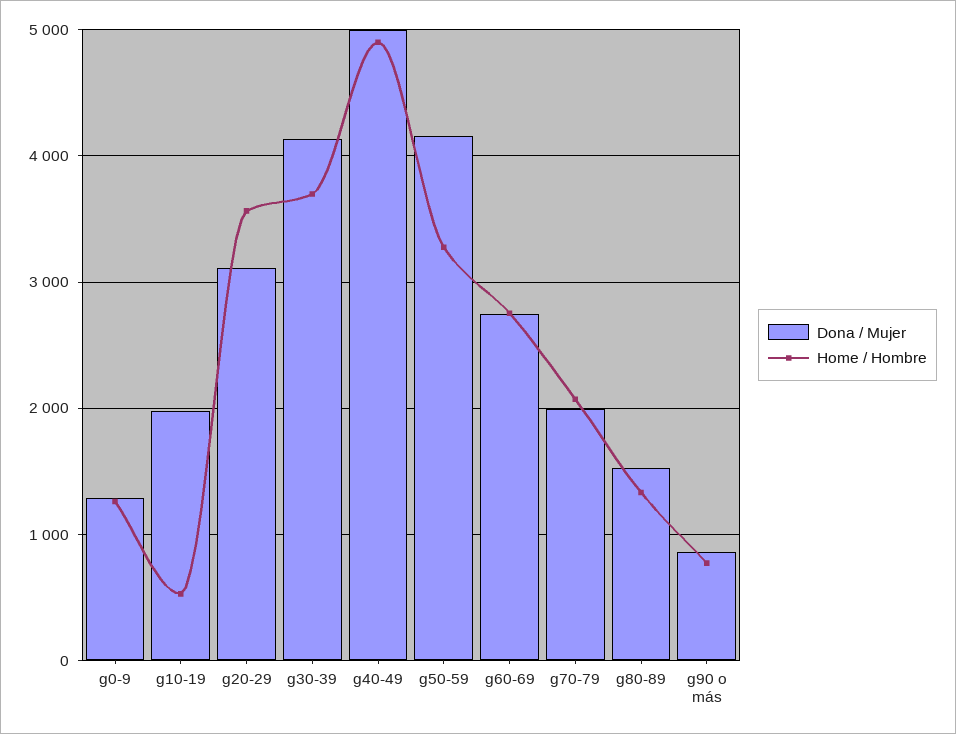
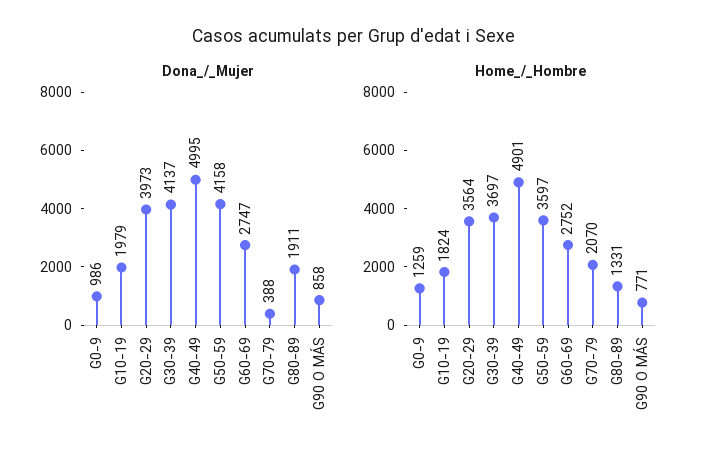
Dona / Mujer, g0-9: 1300 -> 986
Home / Hombre, g10-19: 500 -> 1824
Dona / Mujer, g20-29: 3100 -> 3973
Home / Hombre, g50-59: 3300 -> 3597
Dona / Mujer, g70-79: 2000 -> 388
Dona / Mujer, g80-89: 1500 -> 1911

